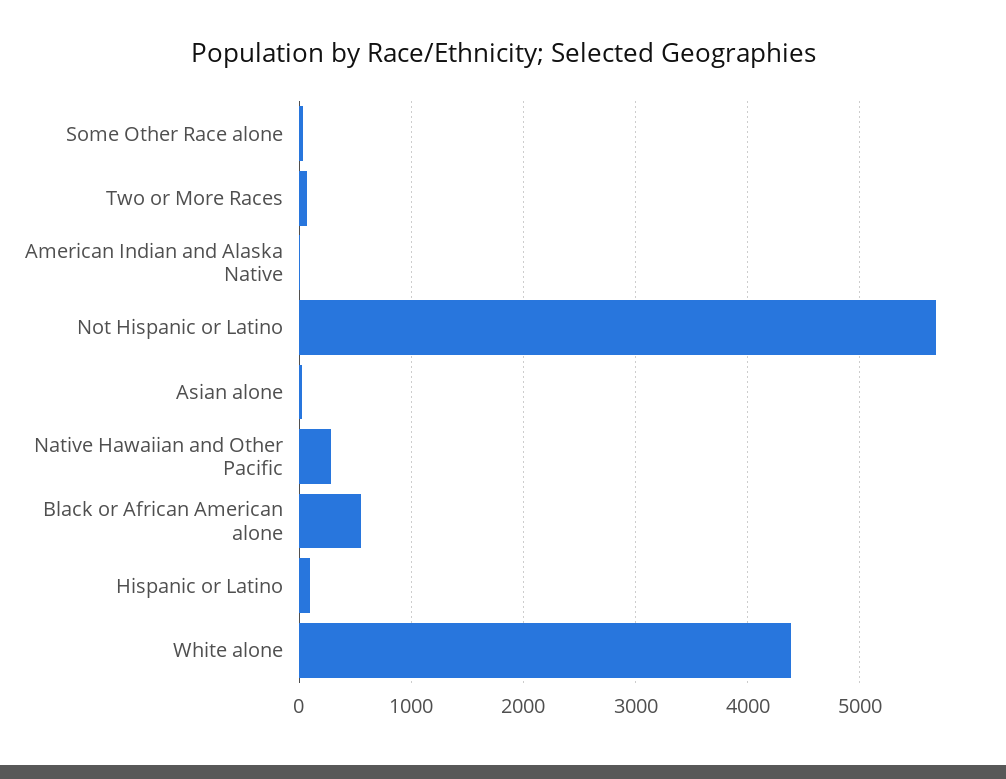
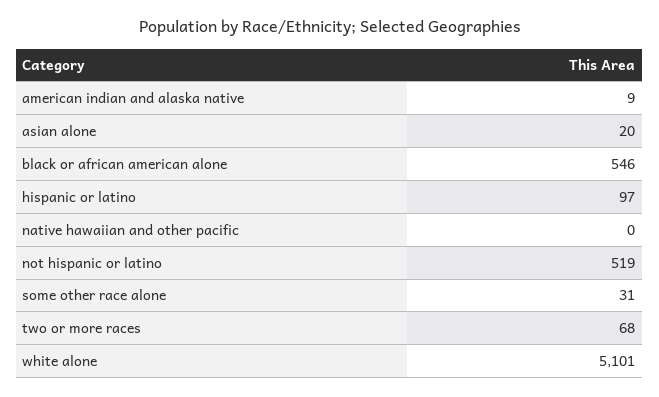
Not Hispanic or Latino: 5700 -> 519
Native Hawaiian and Other Pacific: 300 -> 0
White alone: 4400 -> 5101

